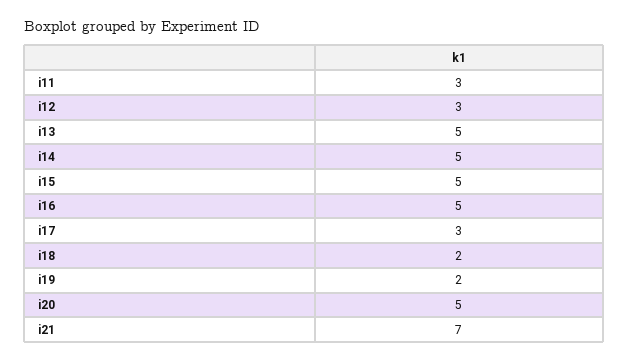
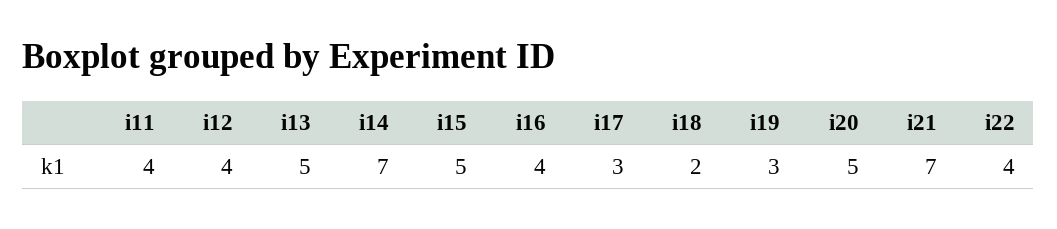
i11: 3 -> 4
i12: 3 -> 4
i14: 5 -> 7
i16: 5 -> 4
i19: 2 -> 3
i22: none -> 4

